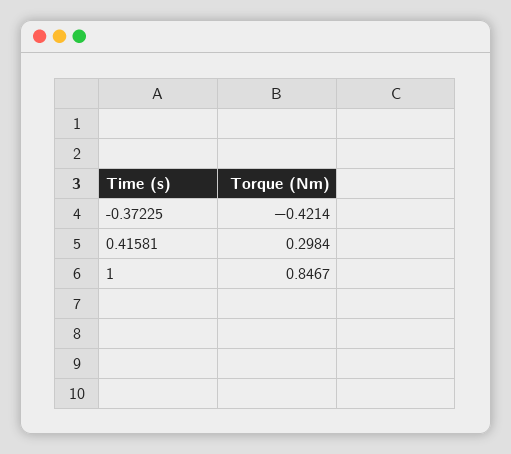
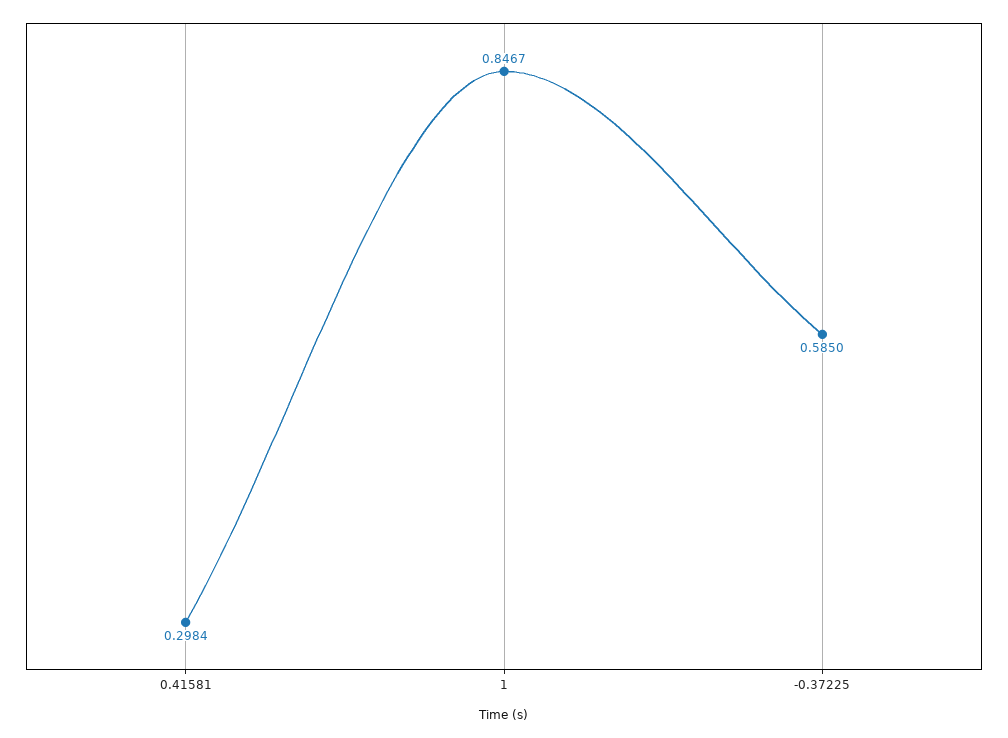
-0.37225: -0.4214 -> 0.585

